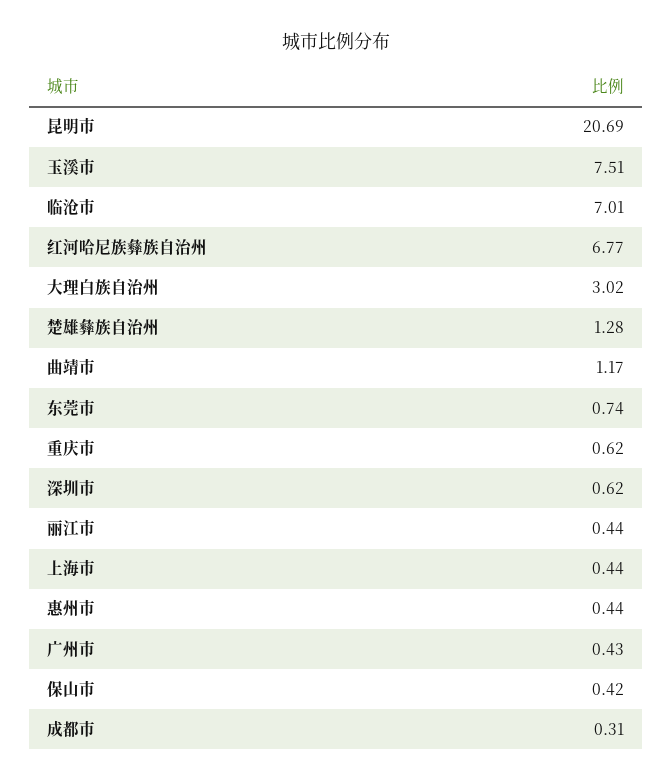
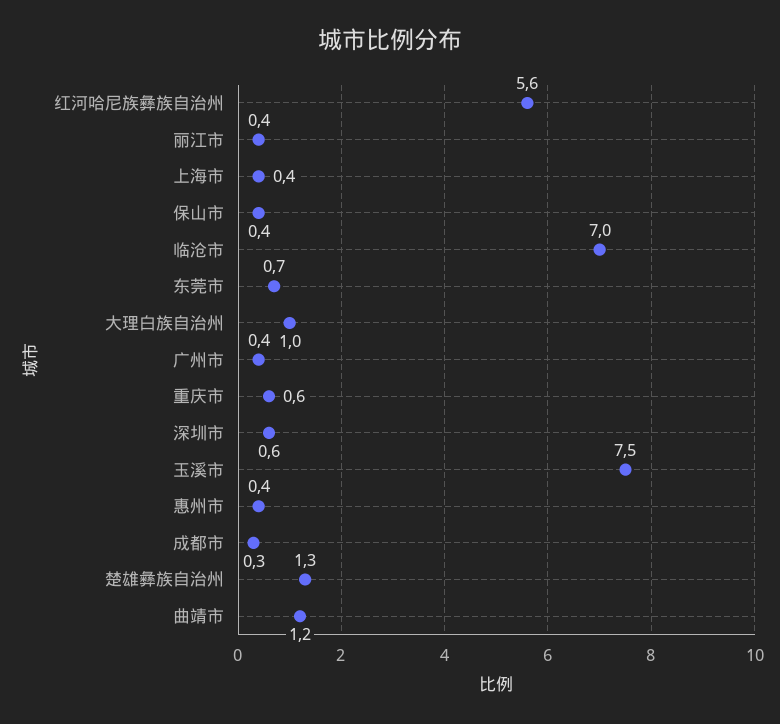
昆明市: 20.69 -> none
红河哈尼族彝族自治州: 6.77 -> 5.6
大理白族自治州: 3.02 -> 1

